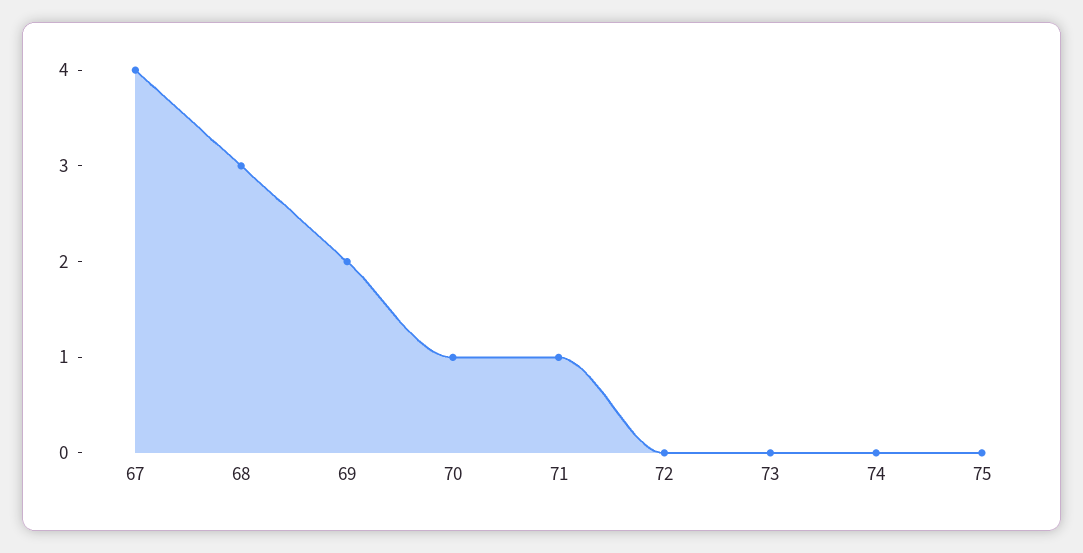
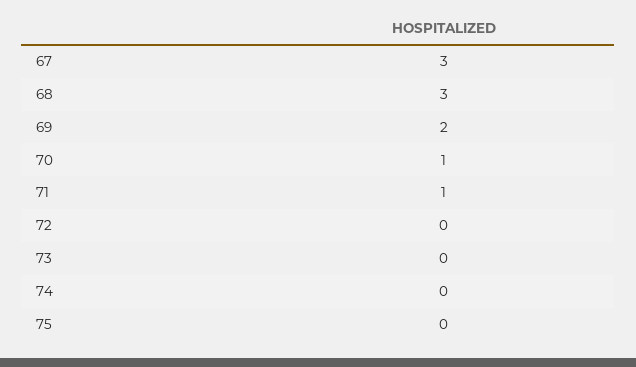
67: 4 -> 3

